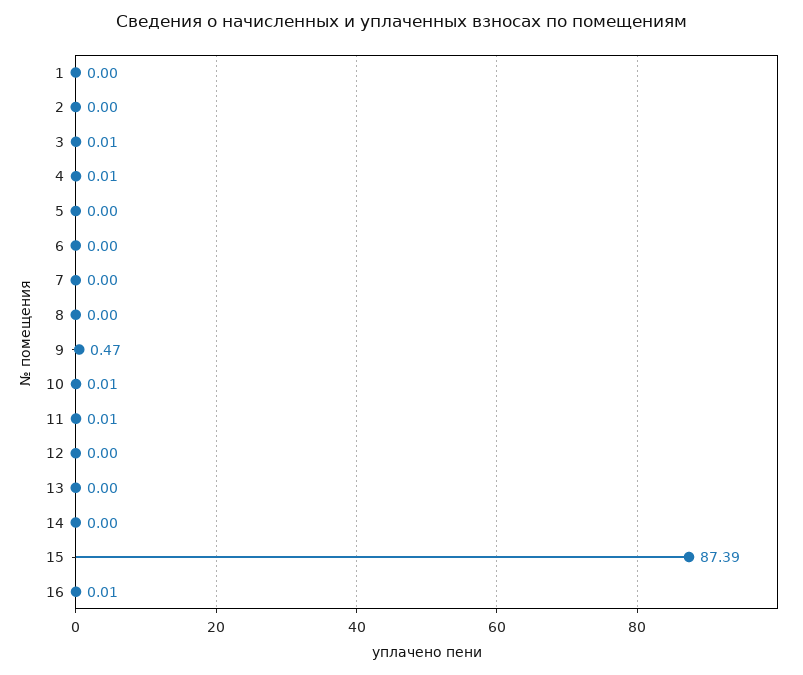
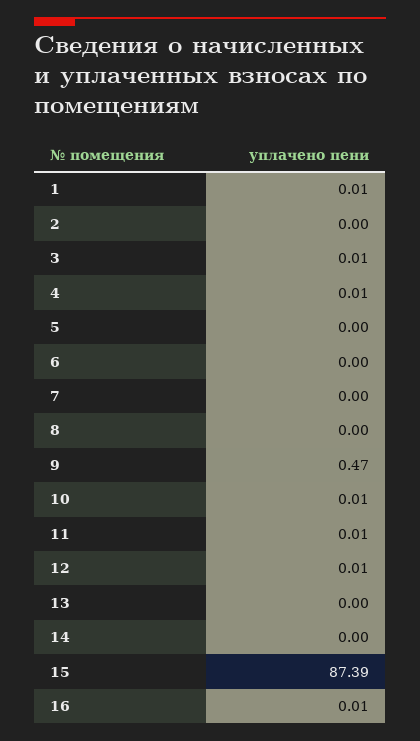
1: 0 -> 0.01
12: 0 -> 0.01

